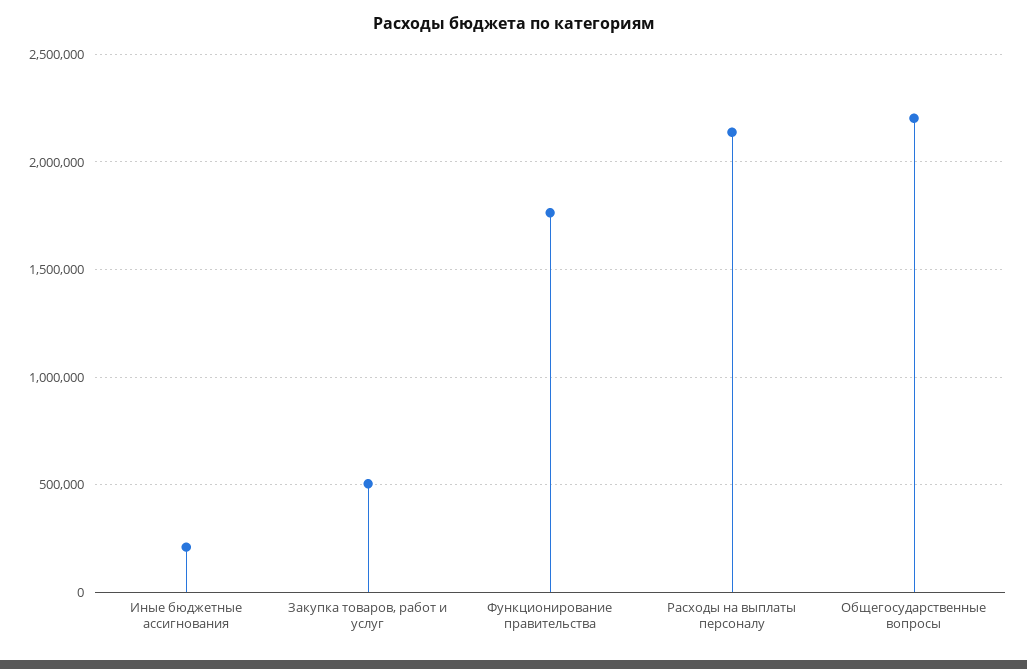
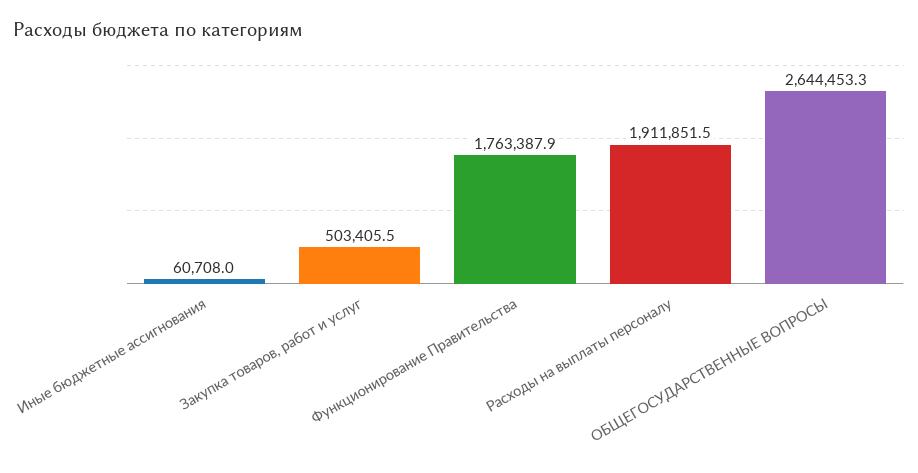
Иные бюджетные ассигнования: 200000 -> 60708
Расходы на выплаты персоналу: 2150000 -> 1911851.5
Общегосударственные вопросы: 2200000 -> 2644453.3

